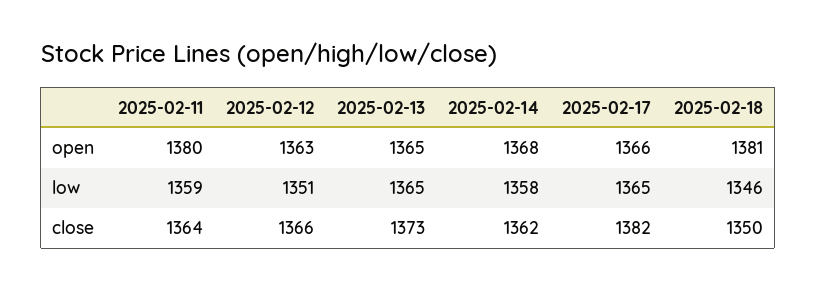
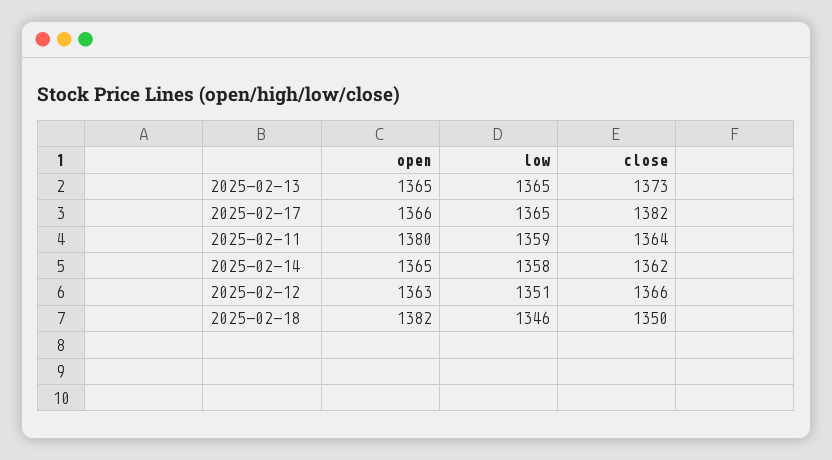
2025-02-14, open: 1368 -> 1365
2025-02-18, open: 1381 -> 1382

